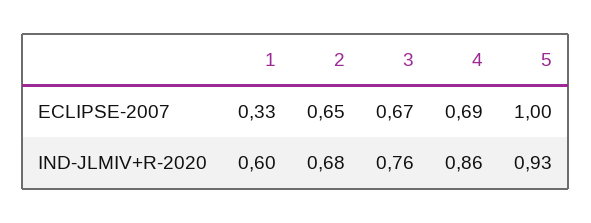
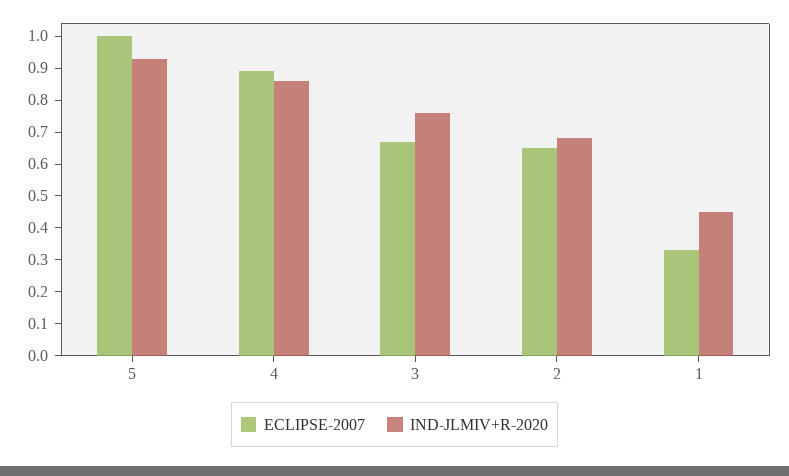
ECLIPSE-2007, 4: 0.69 -> 0.9
IND-JLMIV+R-2020, 1: 0.6 -> 0.45

